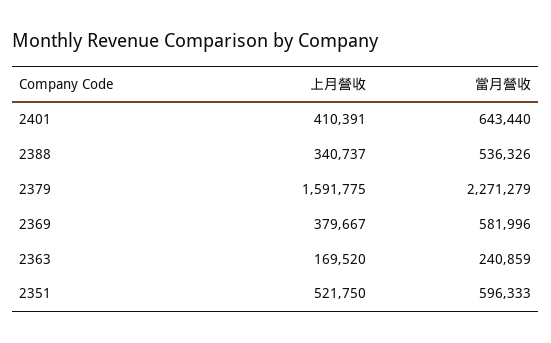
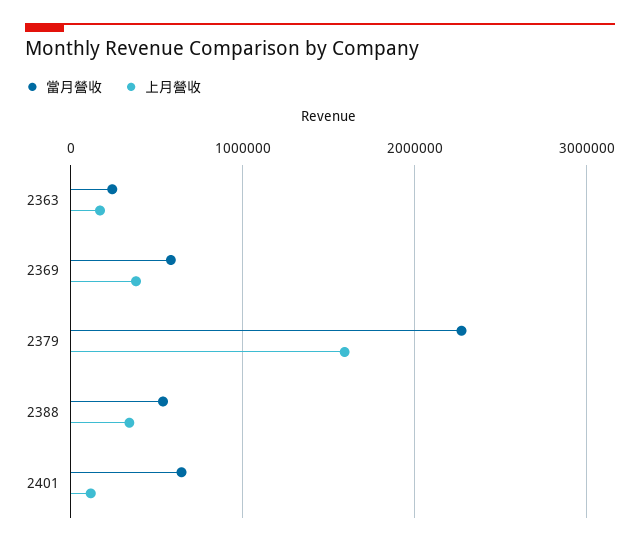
上月營收, 2401: 410391 -> 100000
上月營收, 2351: 521750 -> none
當月營收, 2351: 596333 -> none

